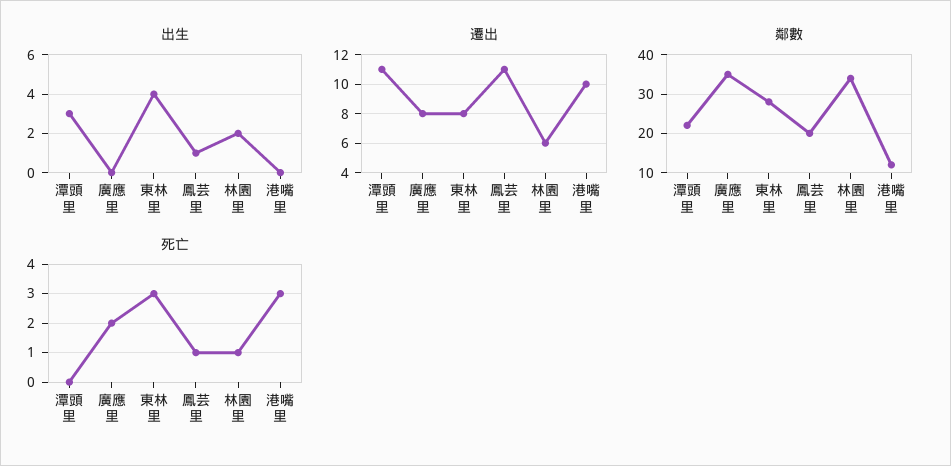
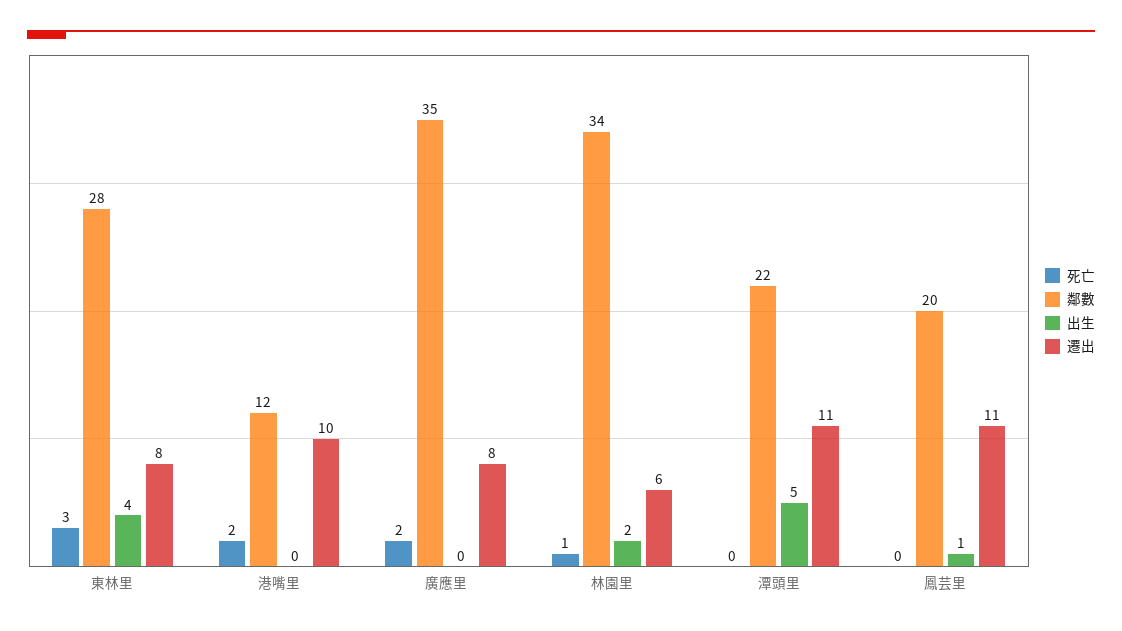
出生, 潭頭里: 3 -> 5
死亡, 鳳芸里: 1 -> 0
死亡, 港嘴里: 3 -> 2

